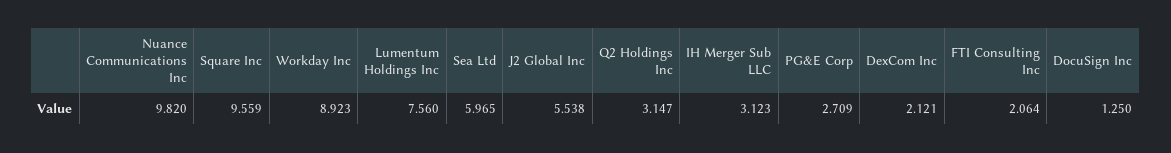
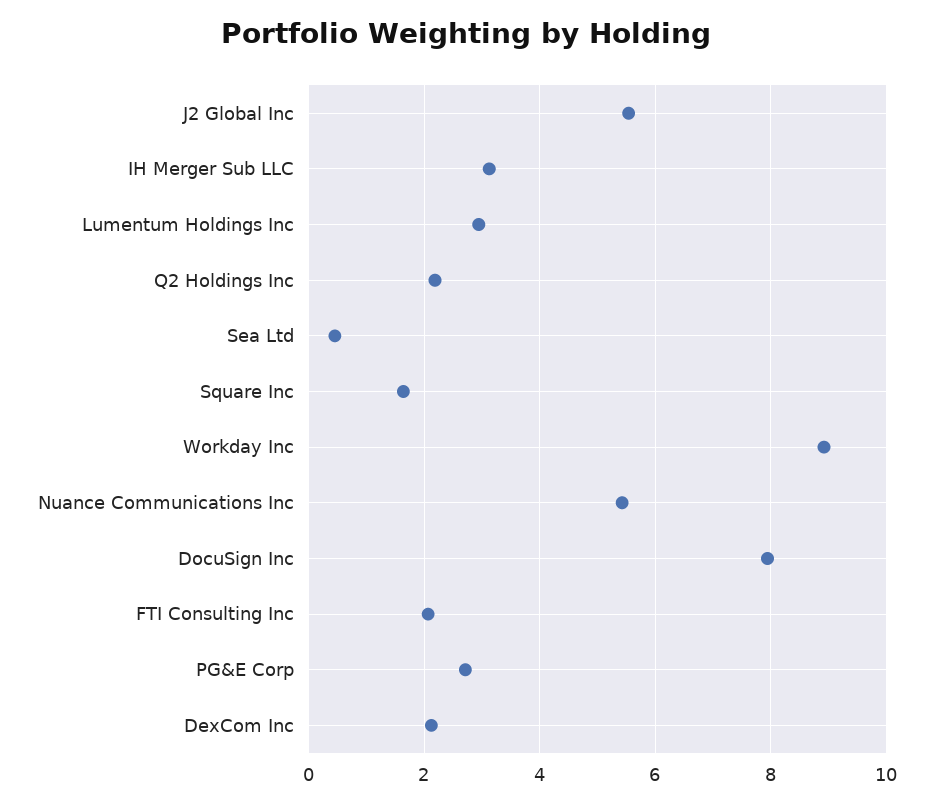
Nuance Communications Inc: 9.82 -> 5.4
Square Inc: 9.559 -> 1.6
Lumentum Holdings Inc: 7.56 -> 3
Sea Ltd: 5.965 -> 0.4
Q2 Holdings Inc: 3.147 -> 2.2
DocuSign Inc: 1.25 -> 8

